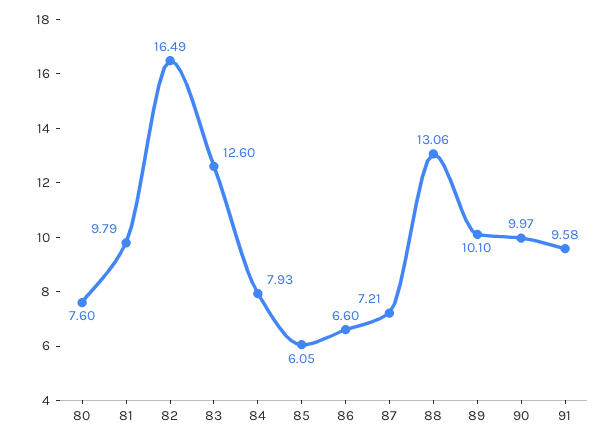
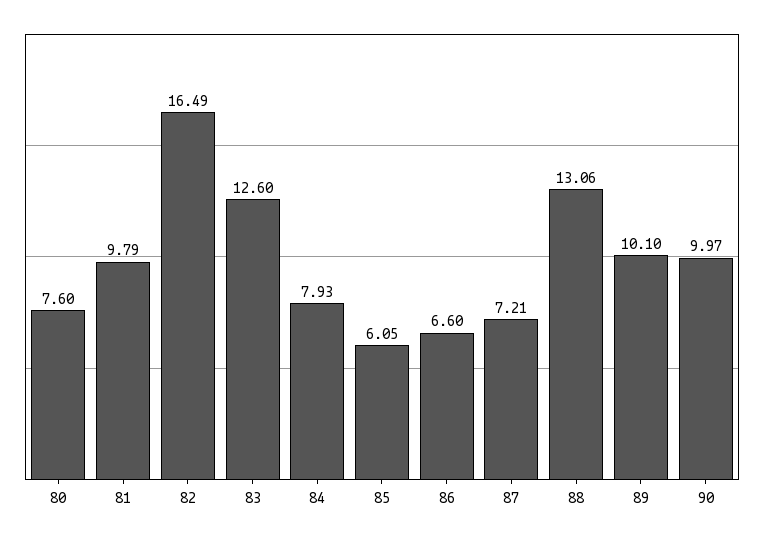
91: 9.58 -> none

